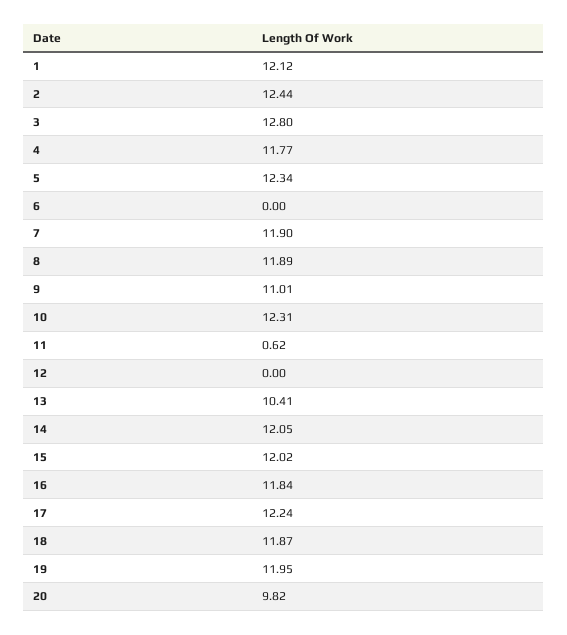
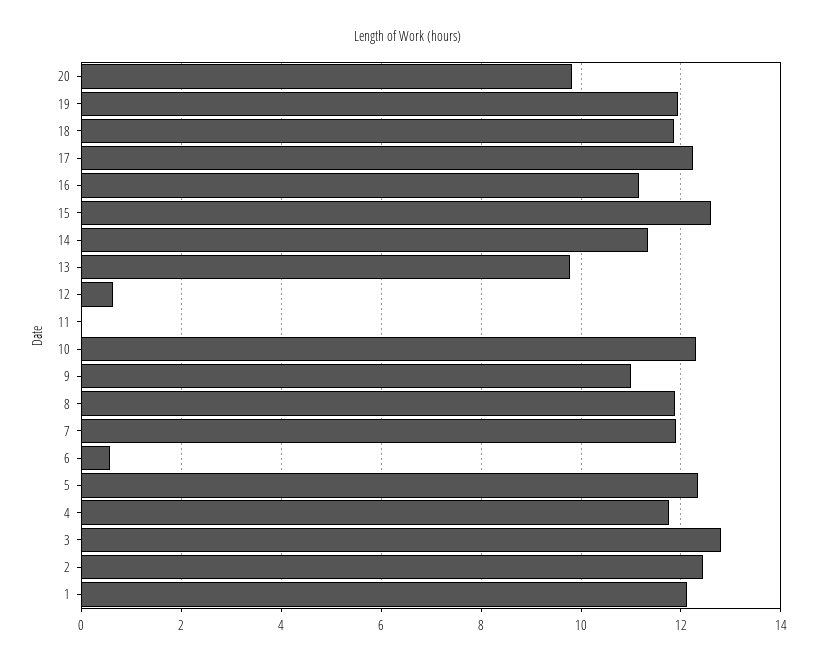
6: 0 -> 0.6
11: 0.62 -> 0
12: 0 -> 0.6
13: 10.41 -> 9.8
14: 12.05 -> 11.4
15: 12.02 -> 12.6
16: 11.84 -> 11.2

